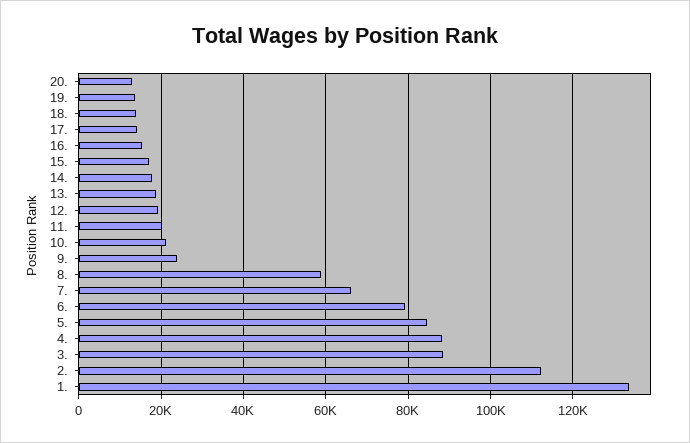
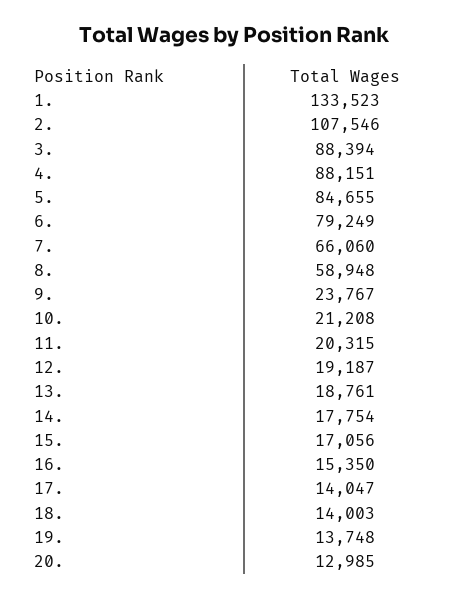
2.: 112000 -> 107546

